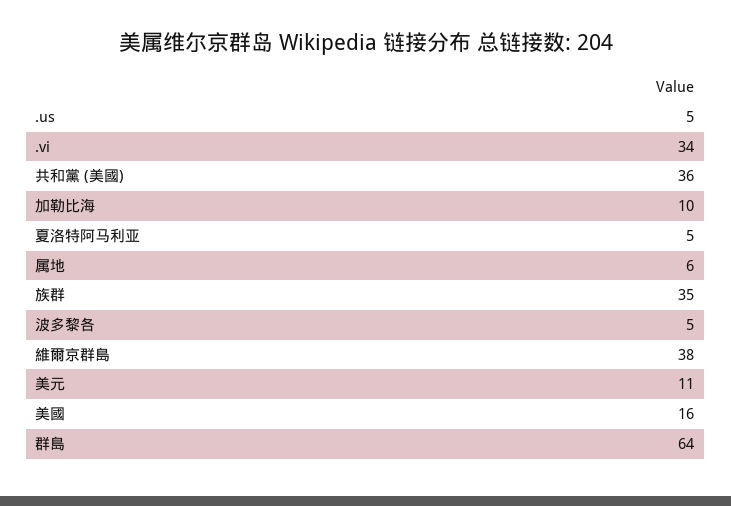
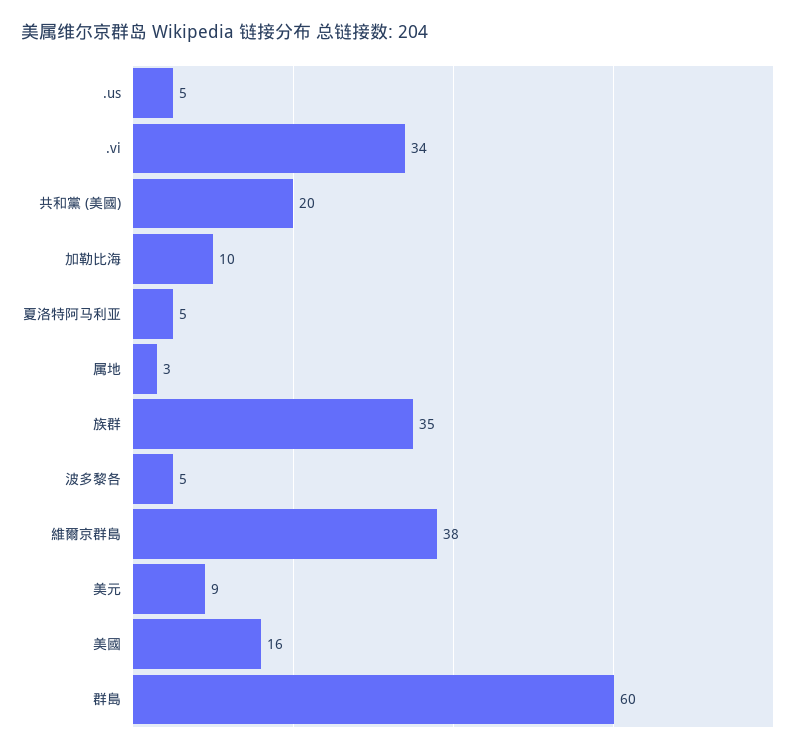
共和黨 (美國): 36 -> 20
属地: 6 -> 3
美元: 11 -> 9
群島: 64 -> 60

